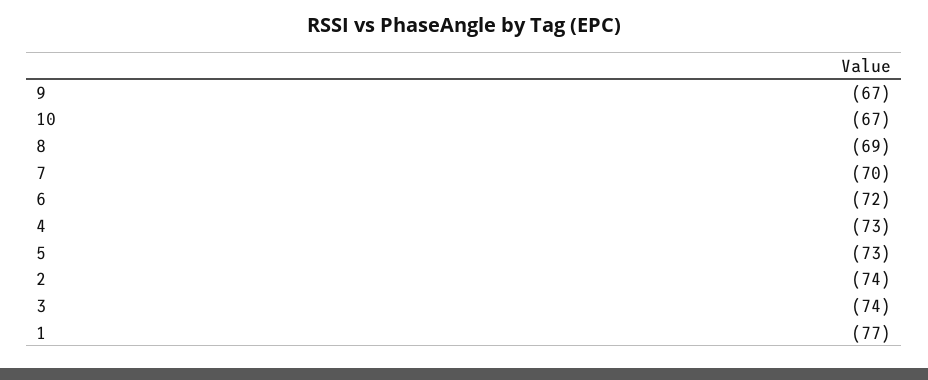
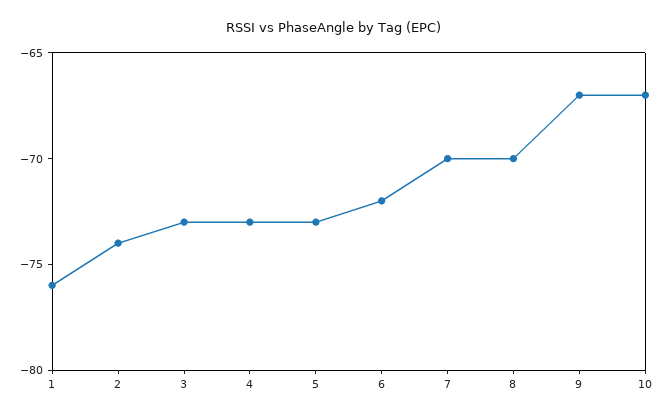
8: -69 -> -70
3: -74 -> -73
1: -77 -> -76

